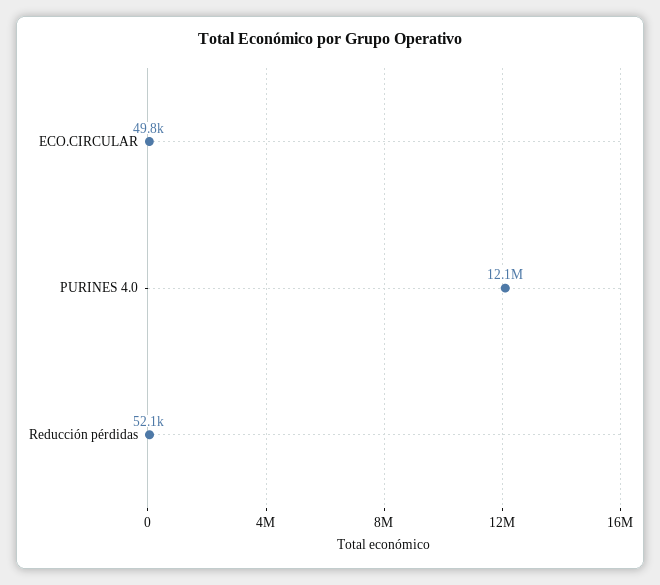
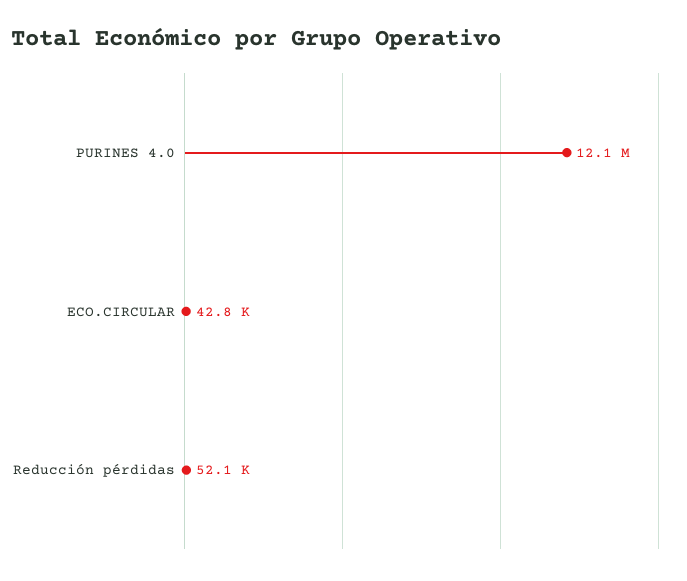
ECO.CIRCULAR: 49800 -> 42800

